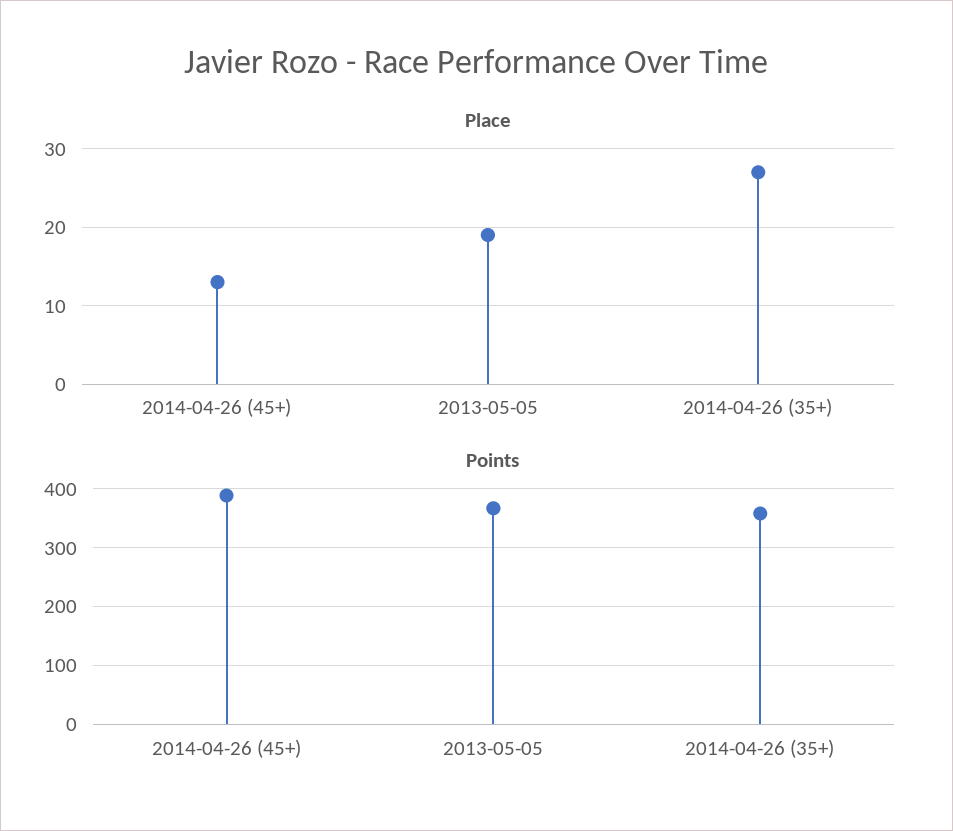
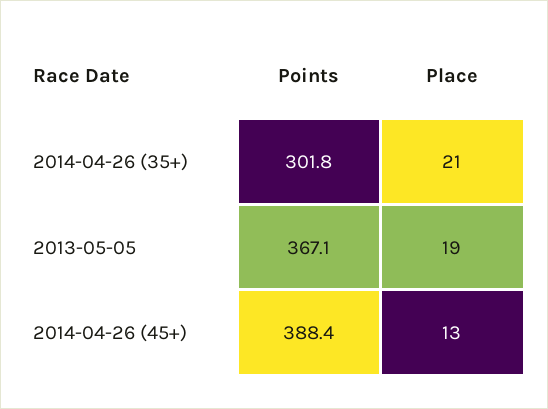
Place, 2014-04-26 (35+): 27 -> 21
Points, 2014-04-26 (35+): 360 -> 301.8

